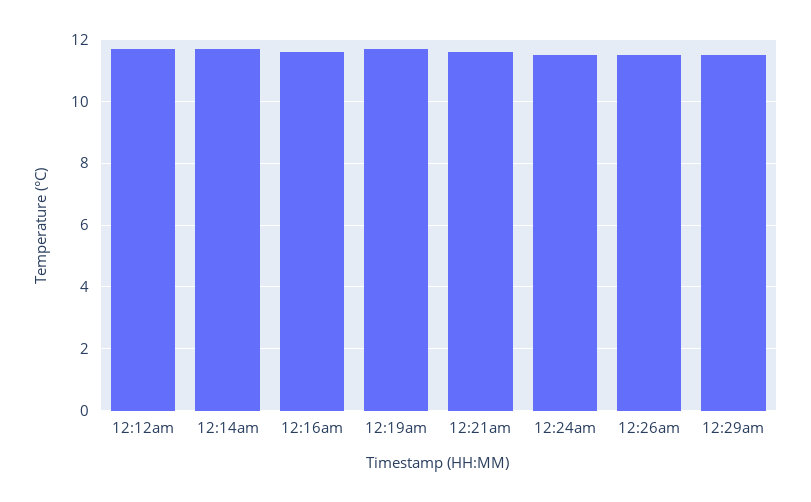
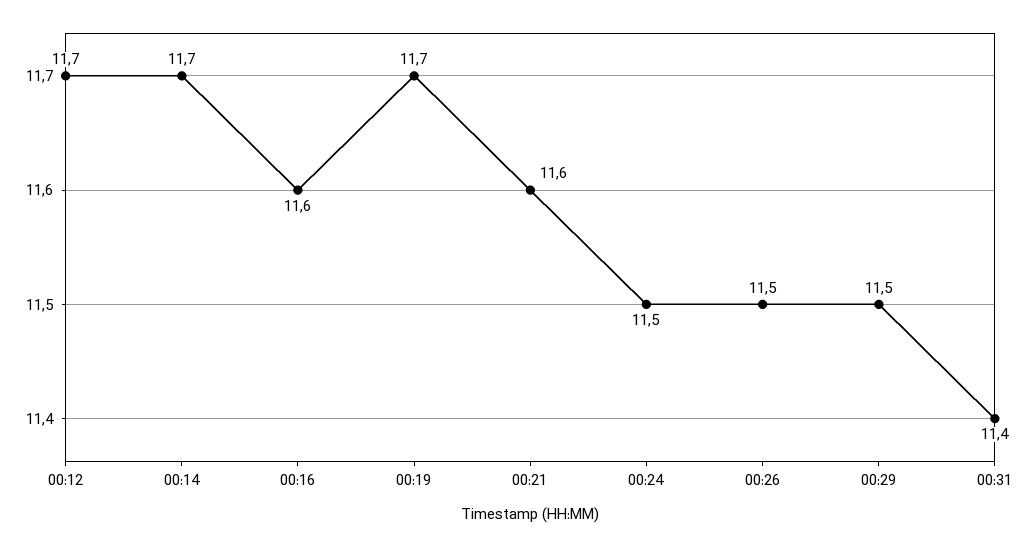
00:31: none -> 11.4

